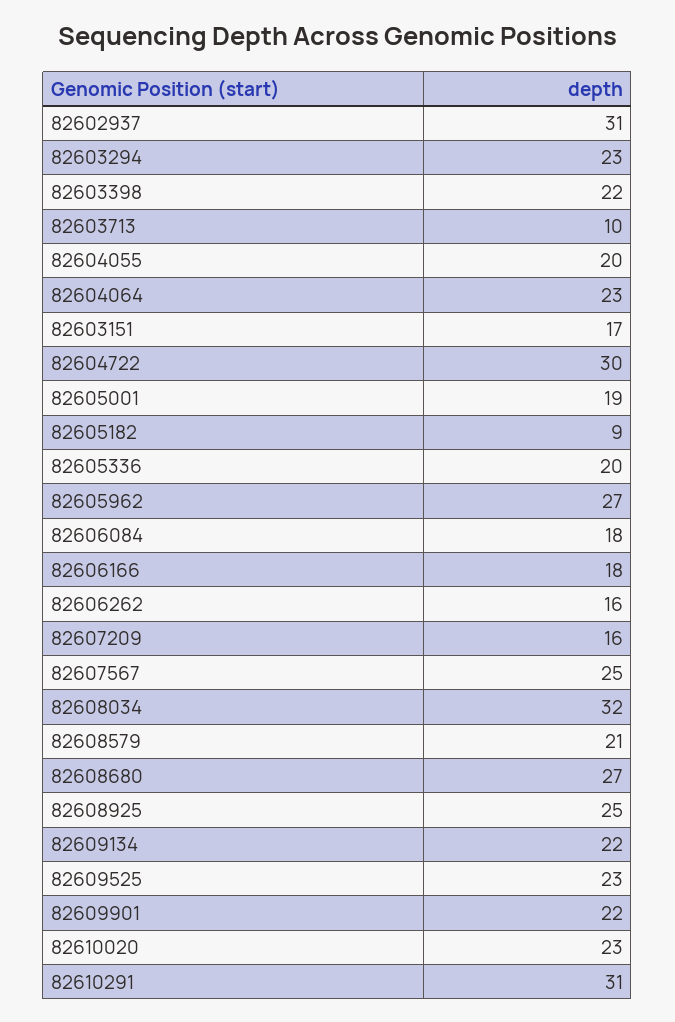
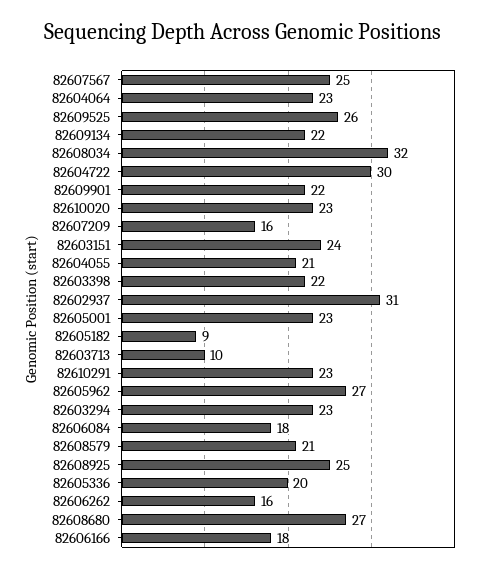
82604055: 20 -> 21
82603151: 17 -> 24
82605001: 19 -> 23
82609525: 23 -> 26
82610291: 31 -> 23

